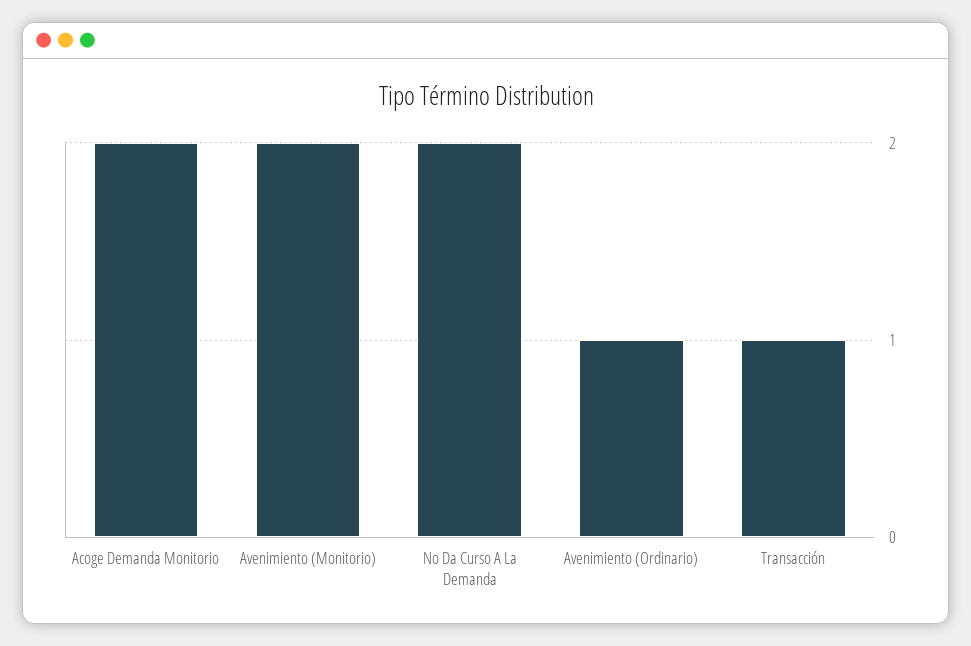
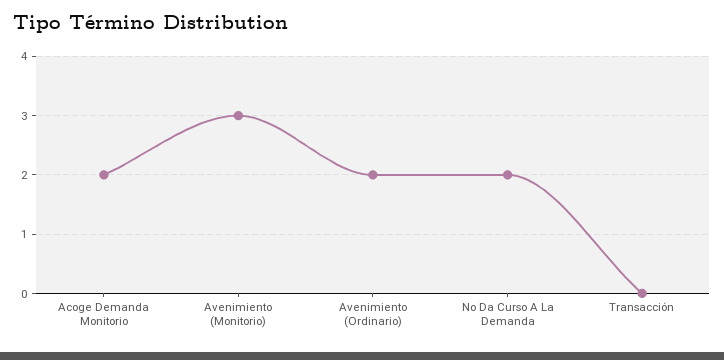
Avenimiento (Monitorio): 2 -> 3
Avenimiento (Ordinario): 1 -> 2
Transacción: 1 -> 0

